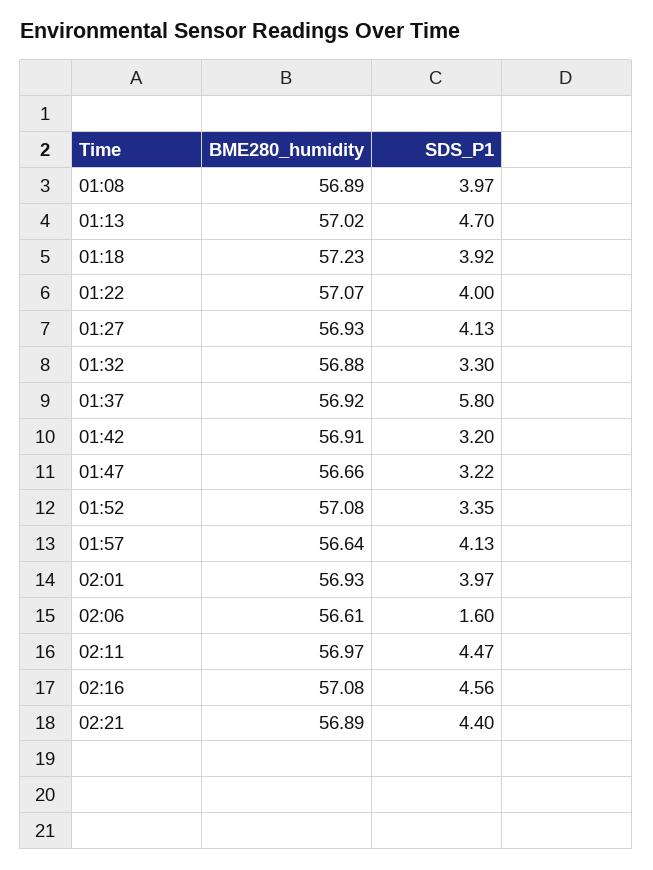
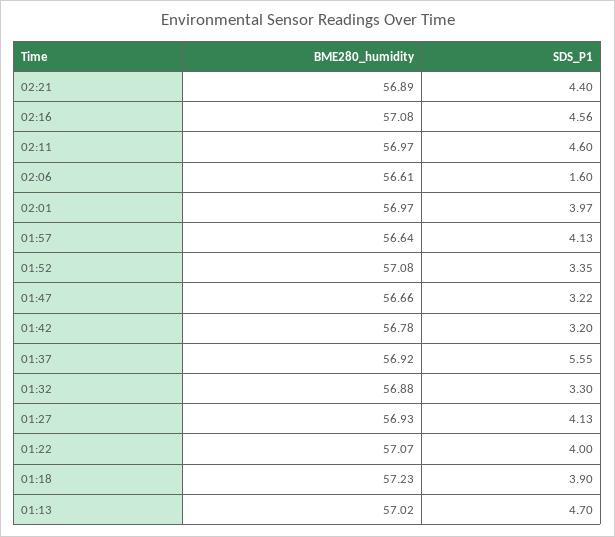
BME280_humidity, 01:08: 56.89 -> none
SDS_P1, 01:08: 3.97 -> none
SDS_P1, 01:18: 3.92 -> 3.9
SDS_P1, 01:37: 5.8 -> 5.55
BME280_humidity, 01:42: 56.91 -> 56.78
BME280_humidity, 02:01: 56.93 -> 56.97
SDS_P1, 02:11: 4.47 -> 4.6

